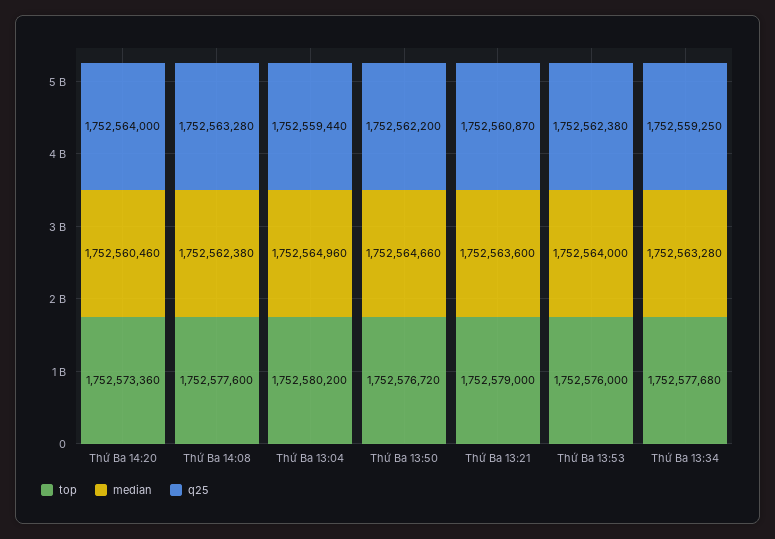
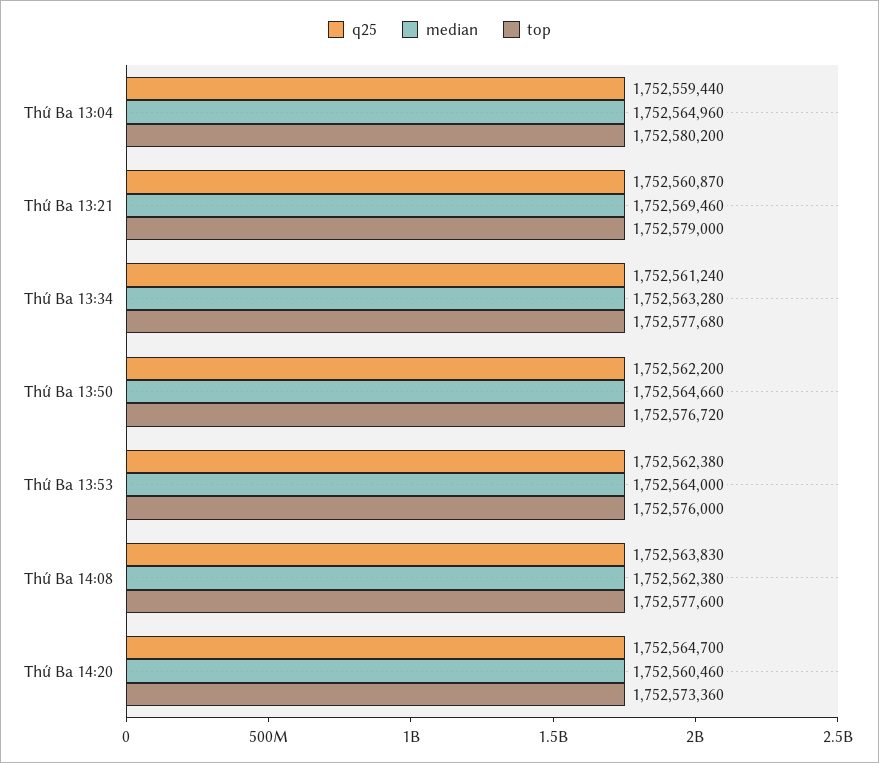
q25, Thứ Ba 14:20: 1752564000 -> 1752564700
q25, Thứ Ba 14:08: 1752563280 -> 1752563830
median, Thứ Ba 13:21: 1752563600 -> 1752569460
q25, Thứ Ba 13:34: 1752559250 -> 1752561240

